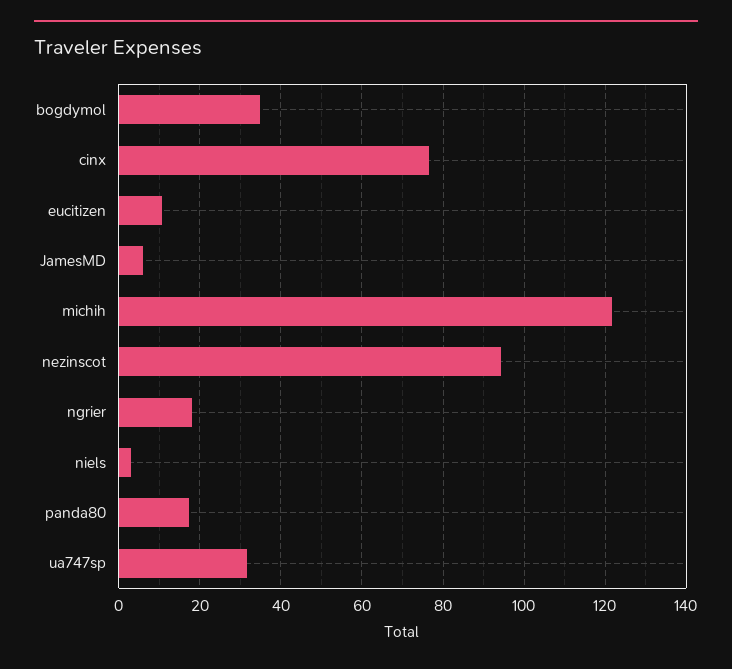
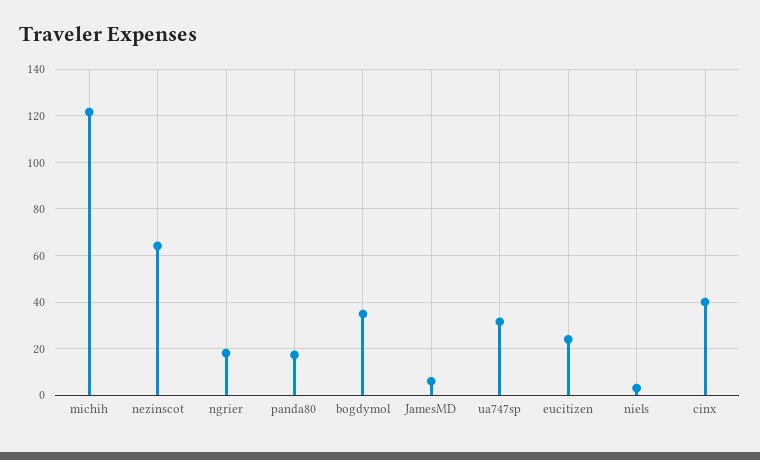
cinx: 76 -> 40
eucitizen: 10 -> 25
nezinscot: 94 -> 65

